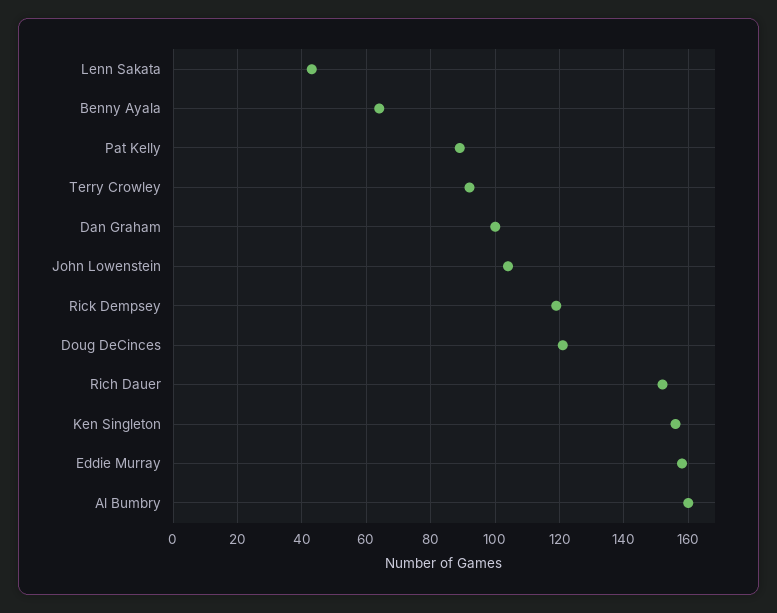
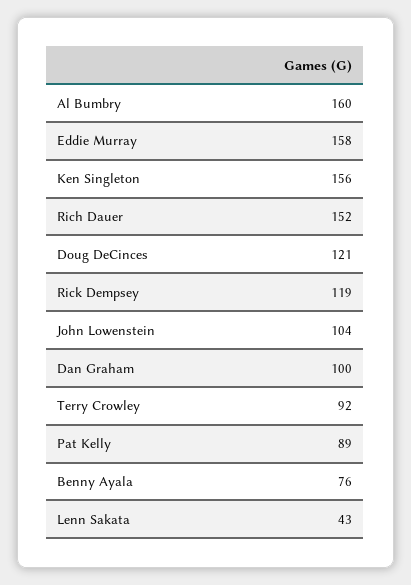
Benny Ayala: 65 -> 76

